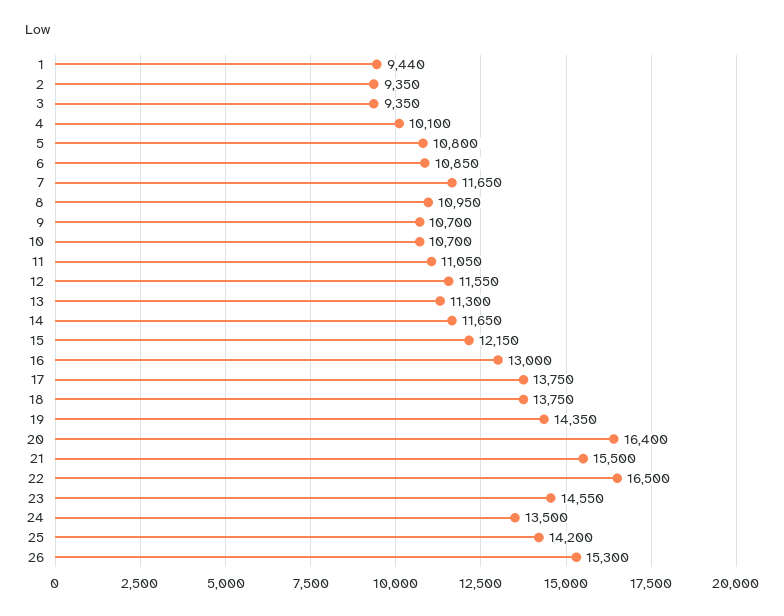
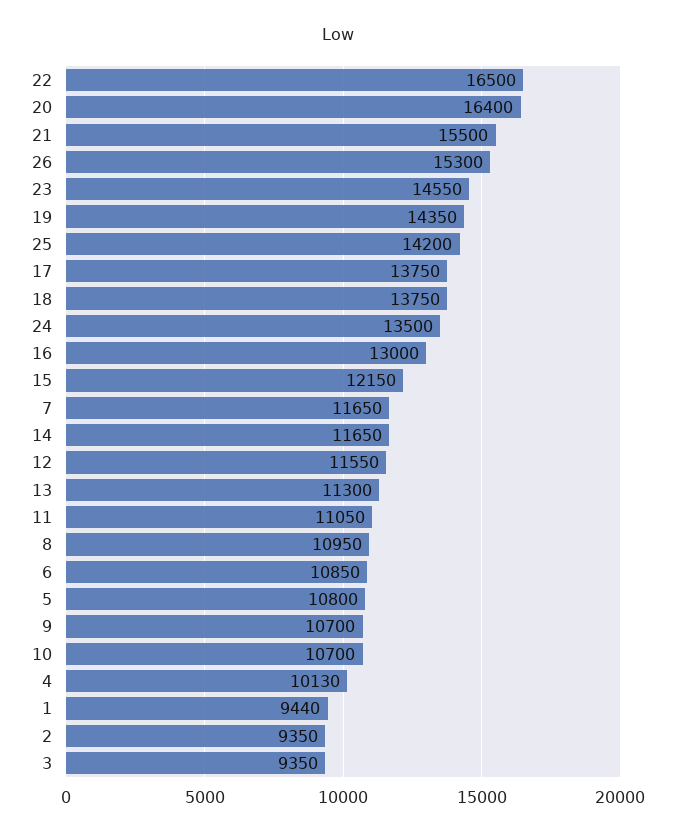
4: 10100 -> 10130

